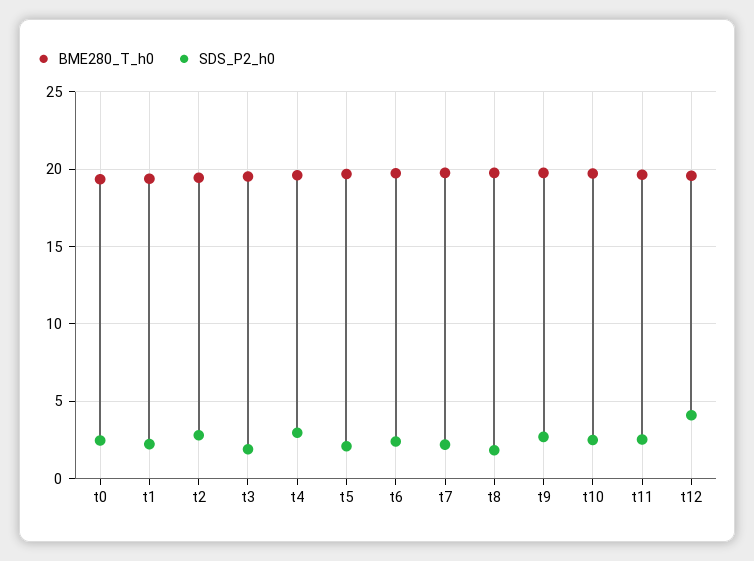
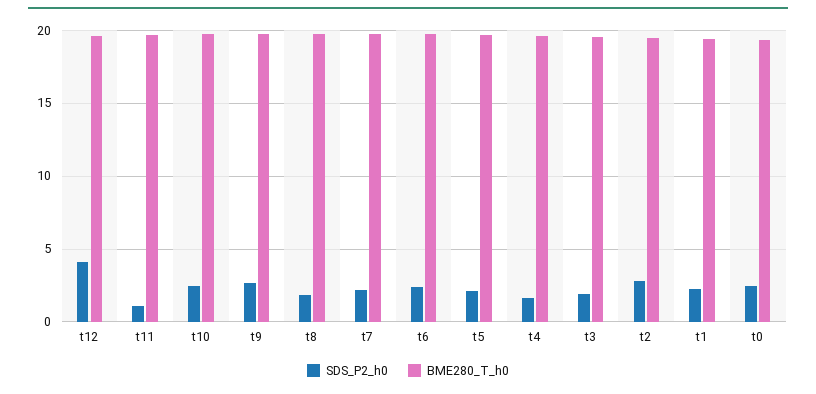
SDS_P2_h0, t4: 3 -> 1.5
SDS_P2_h0, t11: 2.5 -> 1

